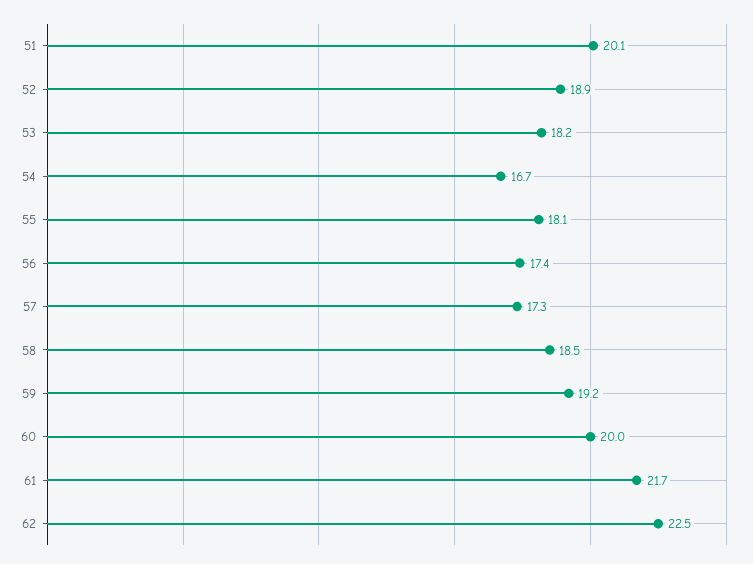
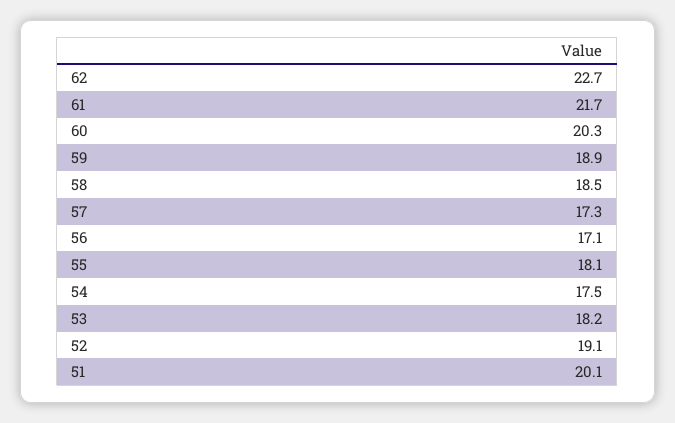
52: 18.9 -> 19.1
54: 16.7 -> 17.5
56: 17.4 -> 17.1
59: 19.2 -> 18.9
60: 20 -> 20.3
62: 22.5 -> 22.7

